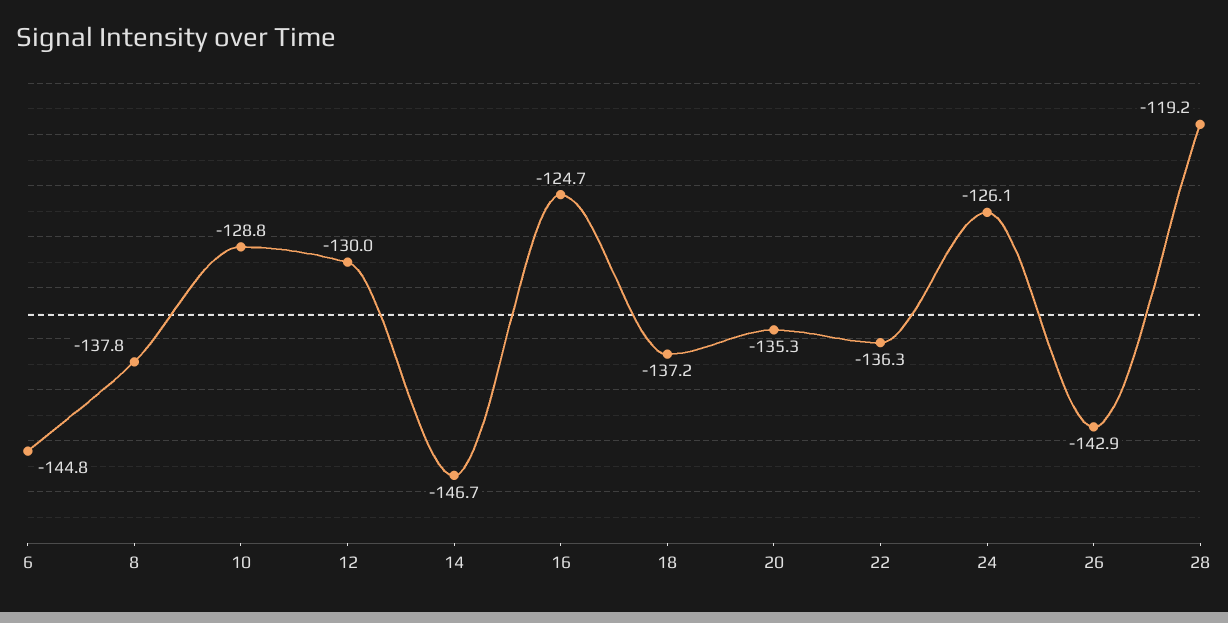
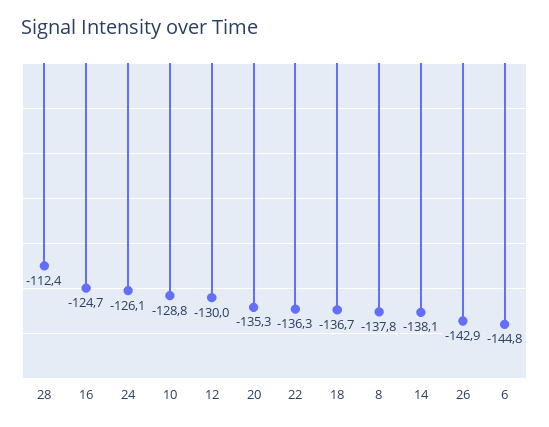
14: -146.7 -> -138.1
18: -137.2 -> -136.7
28: -119.2 -> -112.4

